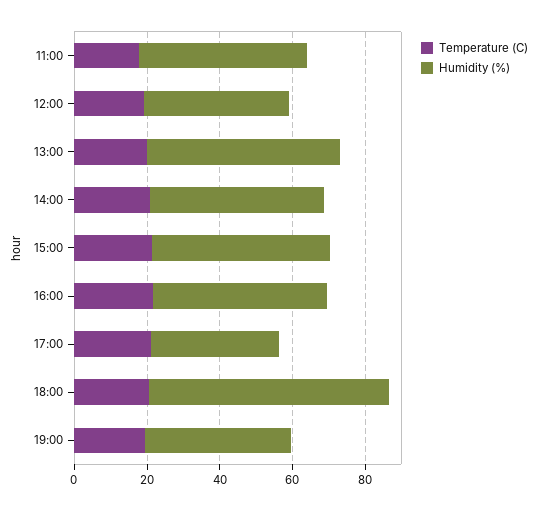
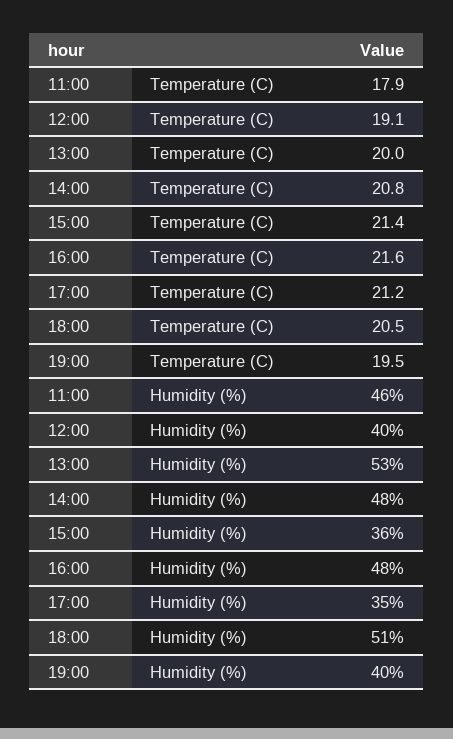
Humidity (%), 15:00: 50 -> 36
Humidity (%), 18:00: 65 -> 51

